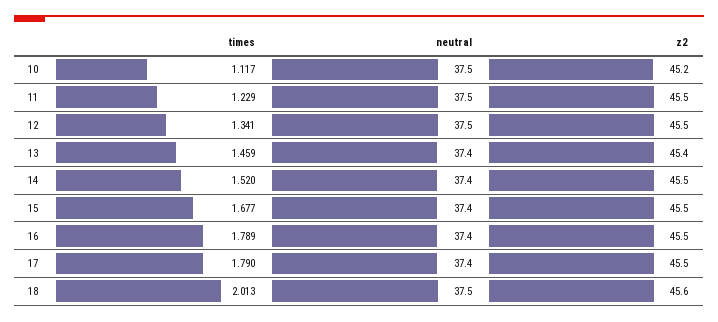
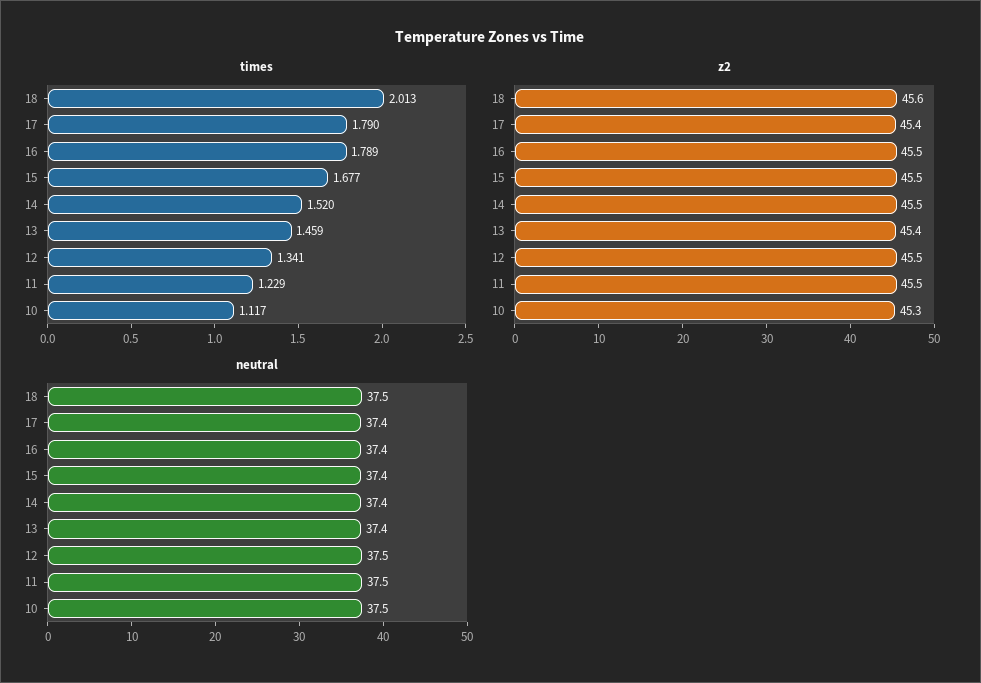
z2, 10: 45.2 -> 45.3
z2, 17: 45.5 -> 45.4

